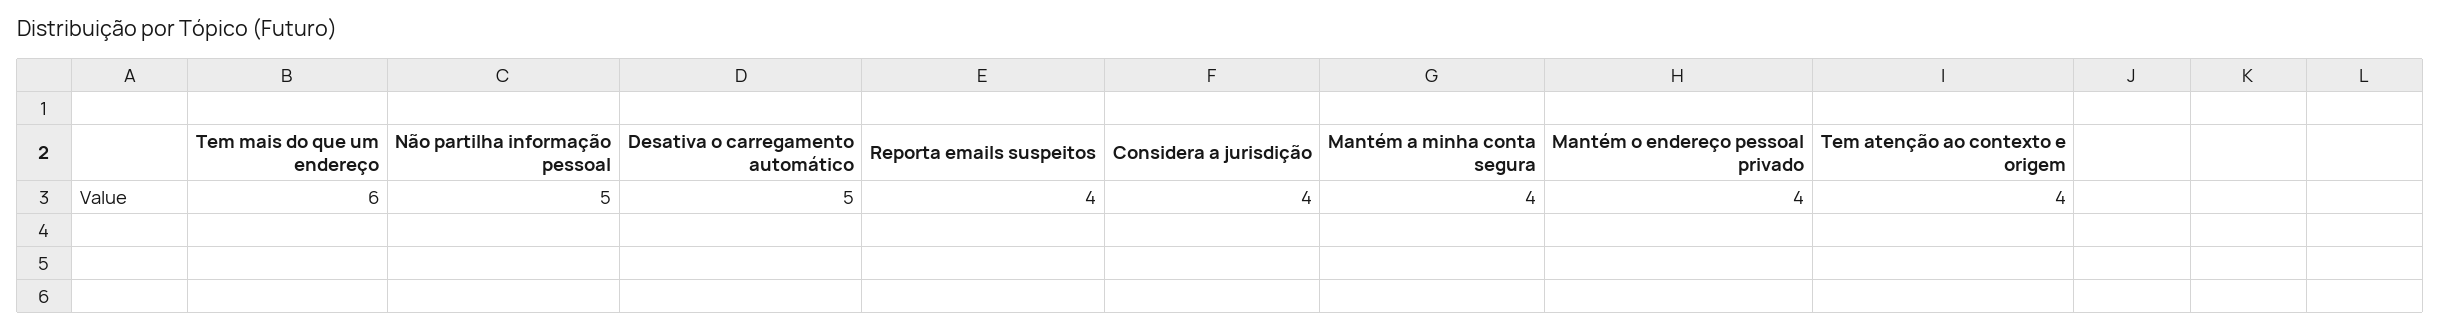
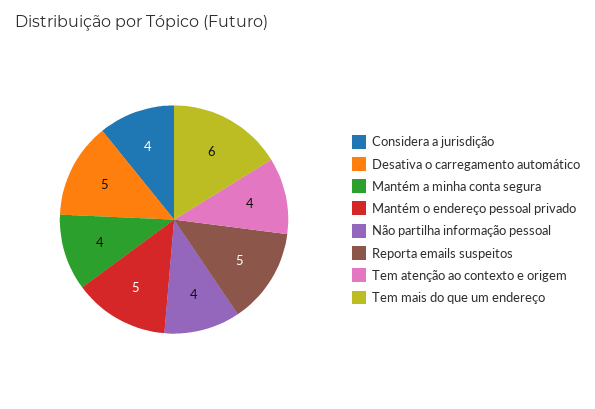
Não partilha informação pessoal: 5 -> 4
Reporta emails suspeitos: 4 -> 5
Mantém o endereço pessoal privado: 4 -> 5

